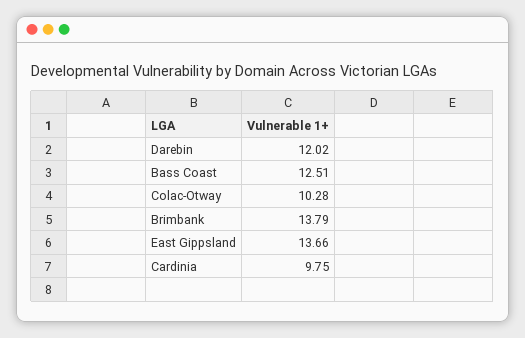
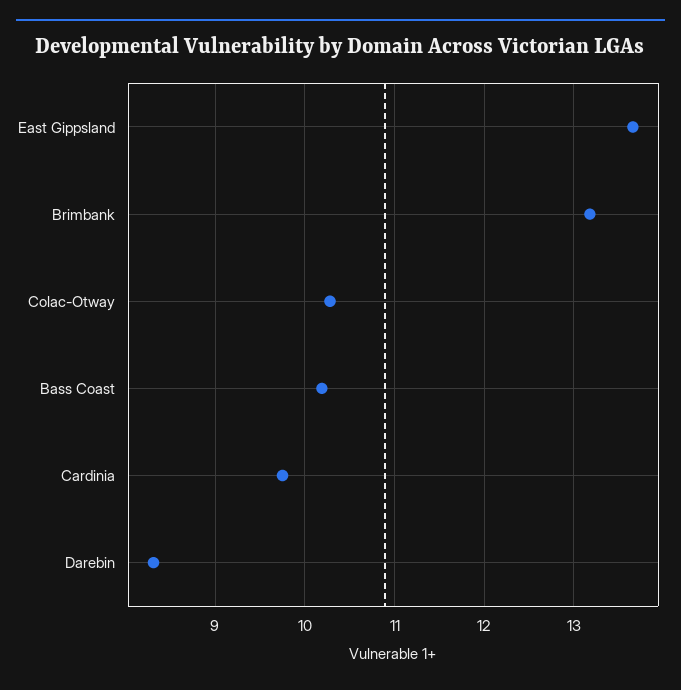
Darebin: 12.02 -> 8.3
Bass Coast: 12.51 -> 10.2
Brimbank: 13.79 -> 13.2

